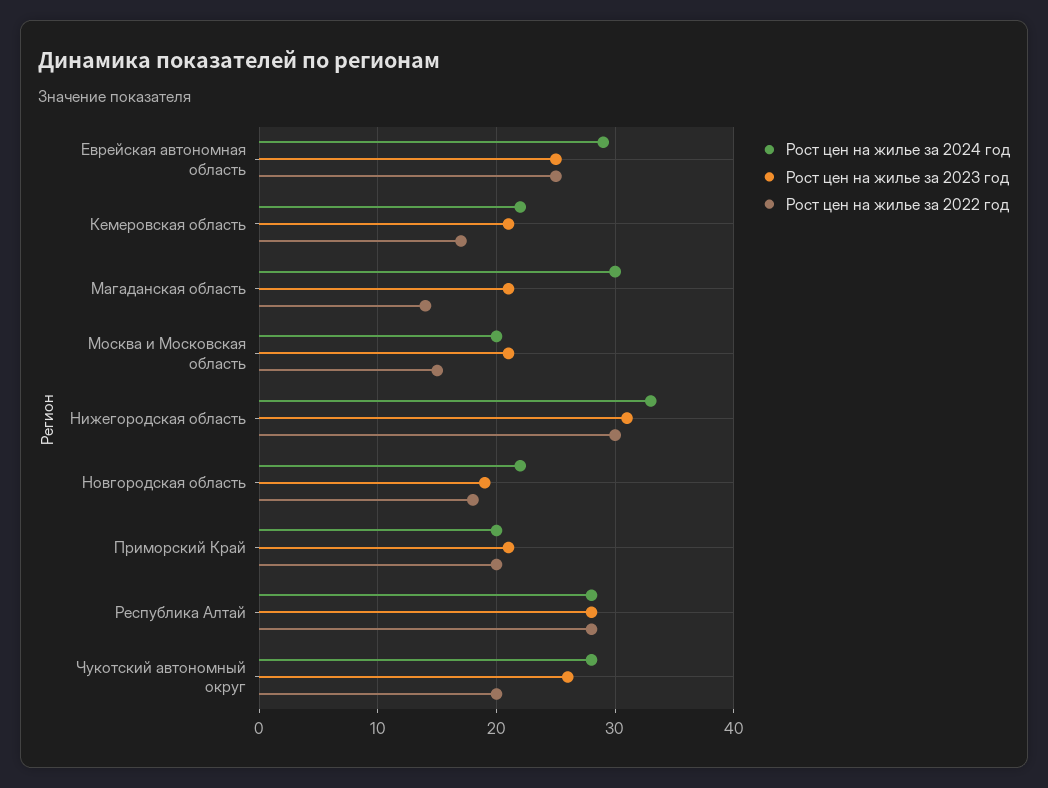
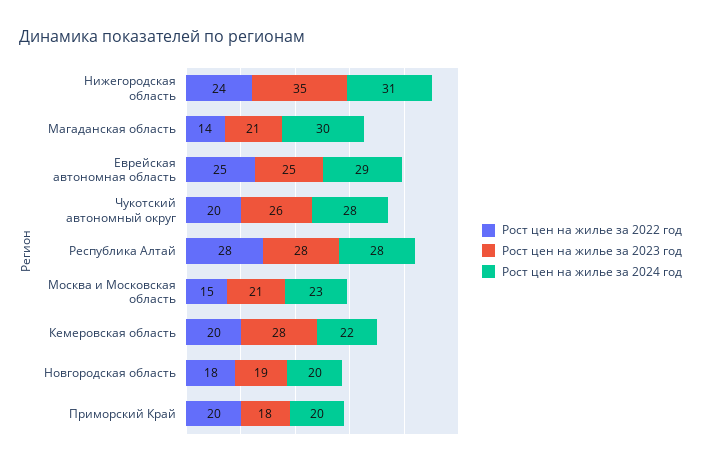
Рост цен на жилье за 2023 год, Кемеровская область: 21 -> 28
Рост цен на жилье за 2022 год, Кемеровская область: 17 -> 20
Рост цен на жилье за 2024 год, Москва и Московская область: 20 -> 23
Рост цен на жилье за 2024 год, Нижегородская область: 33 -> 31
Рост цен на жилье за 2023 год, Нижегородская область: 31 -> 35
Рост цен на жилье за 2022 год, Нижегородская область: 30 -> 24
Рост цен на жилье за 2024 год, Новгородская область: 22 -> 20
Рост цен на жилье за 2023 год, Приморский Край: 21 -> 18

